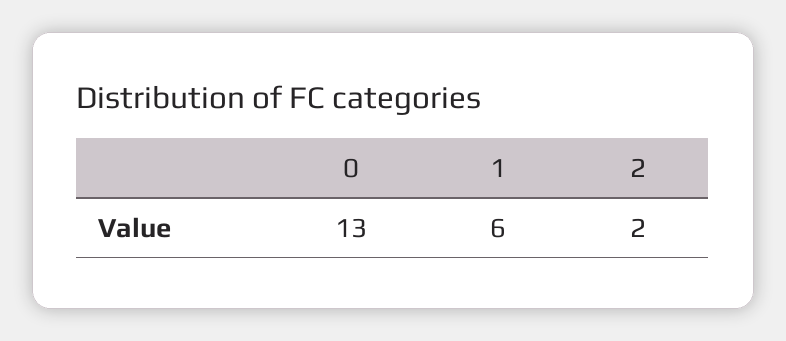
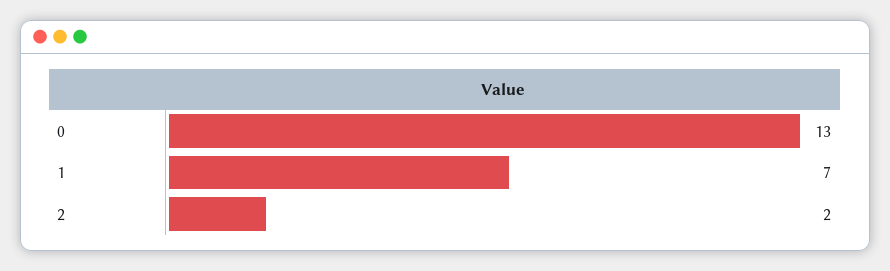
1: 6 -> 7

